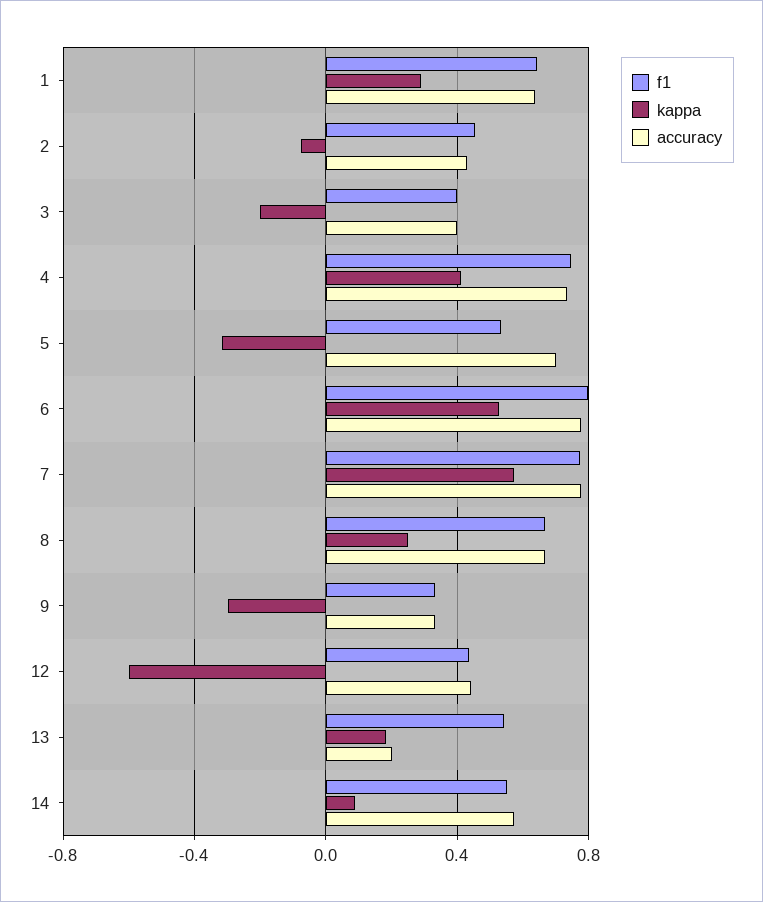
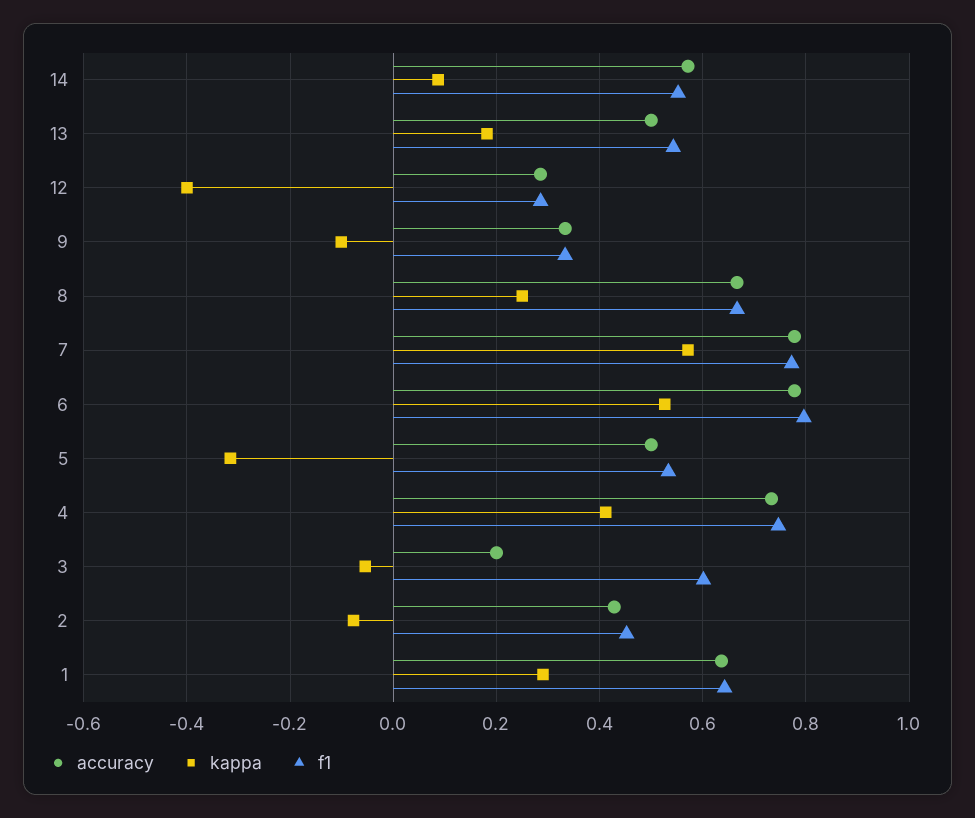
f1, 3: 0.4 -> 0.6
kappa, 3: -0.2 -> -0.06
accuracy, 3: 0.4 -> 0.2
accuracy, 5: 0.7 -> 0.5
kappa, 9: -0.3 -> -0.1
f1, 12: 0.45 -> 0.28
kappa, 12: -0.6 -> -0.4
accuracy, 12: 0.45 -> 0.28
accuracy, 13: 0.2 -> 0.5

